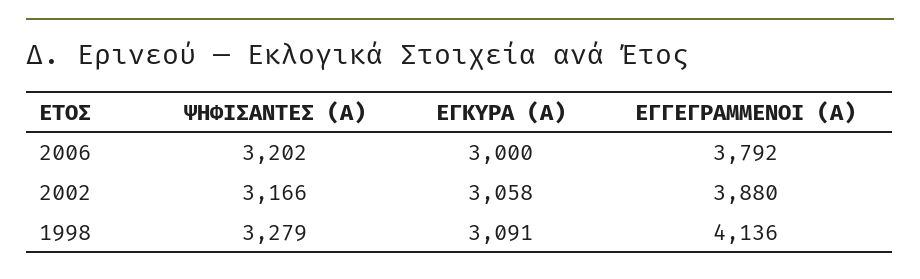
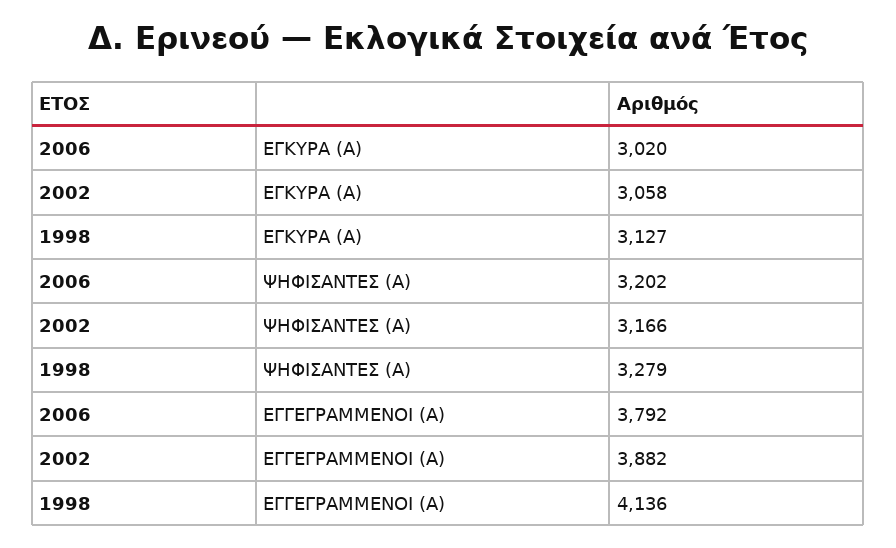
ΕΓΚΥΡΑ (Α), 2006: 3000 -> 3020
ΕΓΓΕΓΡΑΜΜΕΝΟΙ (Α), 2002: 3880 -> 3882
ΕΓΚΥΡΑ (Α), 1998: 3091 -> 3127

